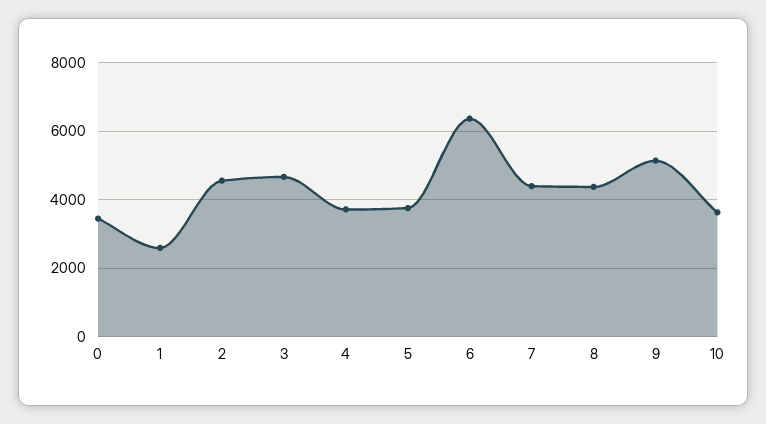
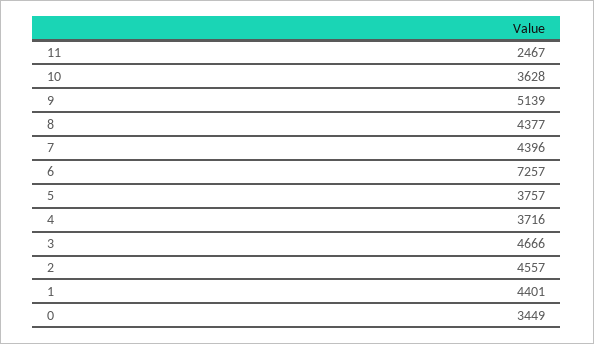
1: 2600 -> 4401
6: 6400 -> 7257
11: none -> 2467

